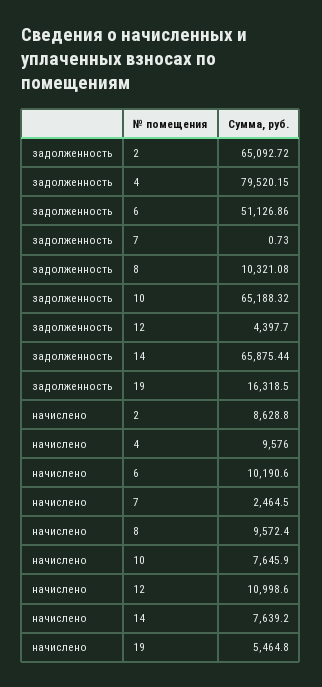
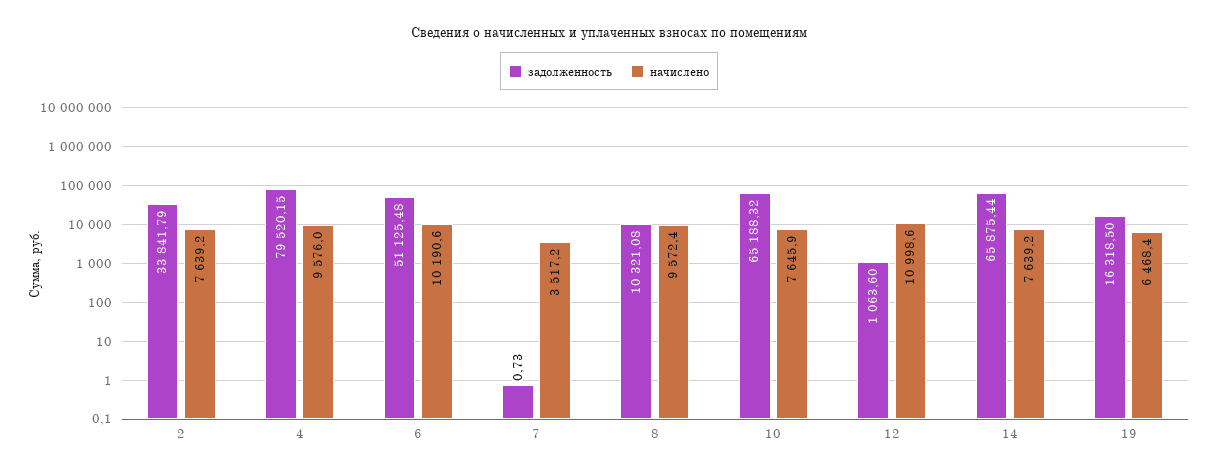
задолженность, 2: 65092.72 -> 33841.79
задолженность, 6: 51126.86 -> 51125.48
задолженность, 12: 4397.7 -> 1063.6
начислено, 2: 8628.8 -> 7639.2
начислено, 7: 2464.5 -> 3517.2
начислено, 19: 5464.8 -> 6468.4

